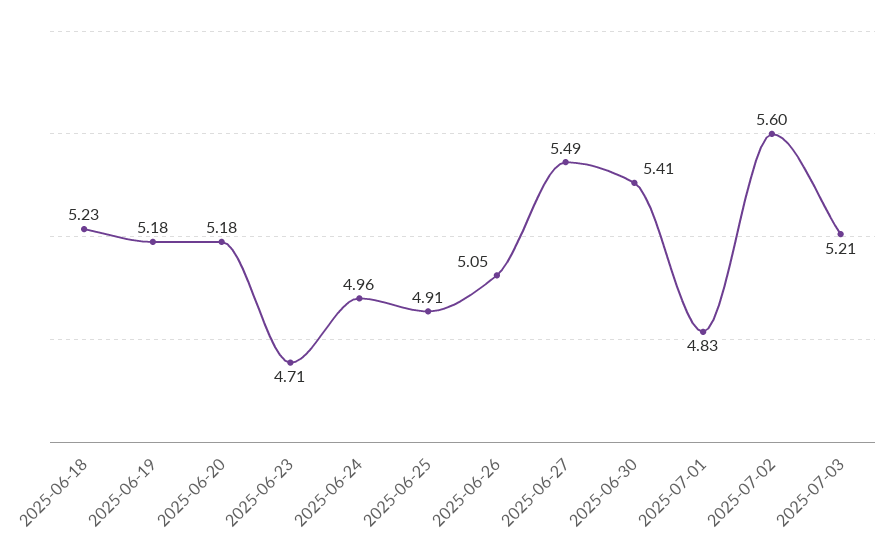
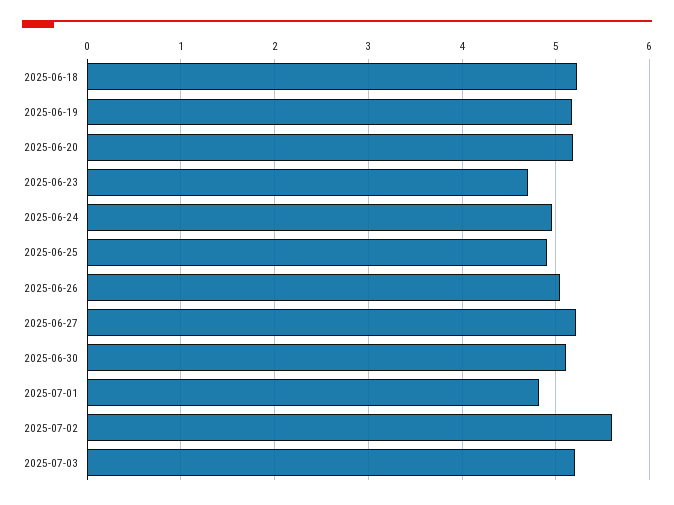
2025-06-27: 5.49 -> 5.2
2025-06-30: 5.41 -> 5.1

